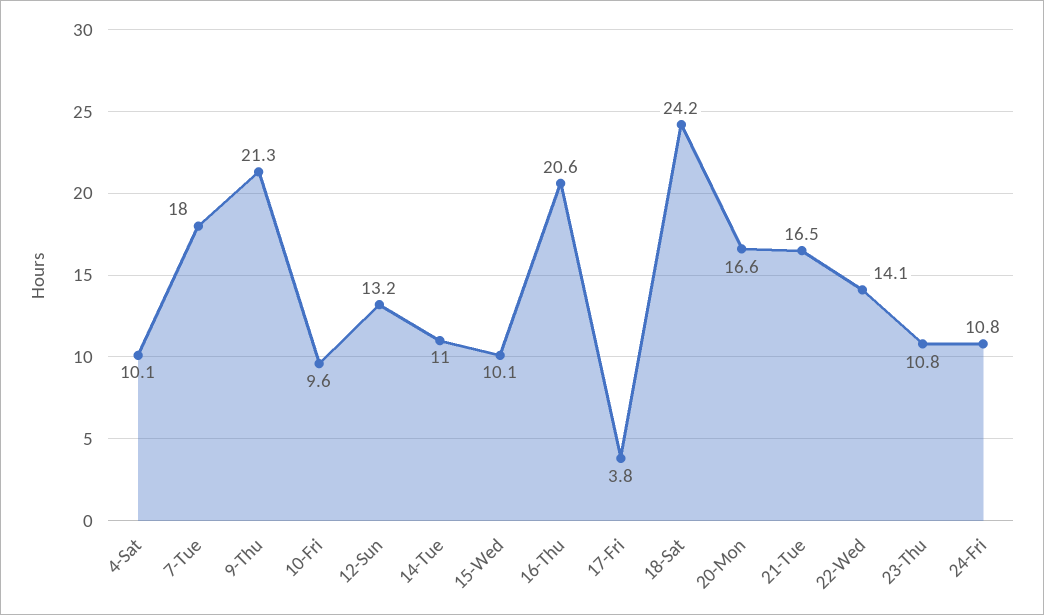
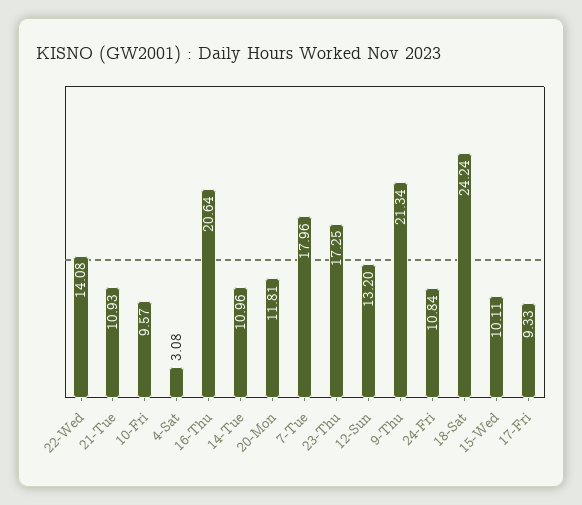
4-Sat: 10.1 -> 3.08
17-Fri: 3.8 -> 9.33
20-Mon: 16.6 -> 11.81
21-Tue: 16.5 -> 10.93
23-Thu: 10.8 -> 17.25

